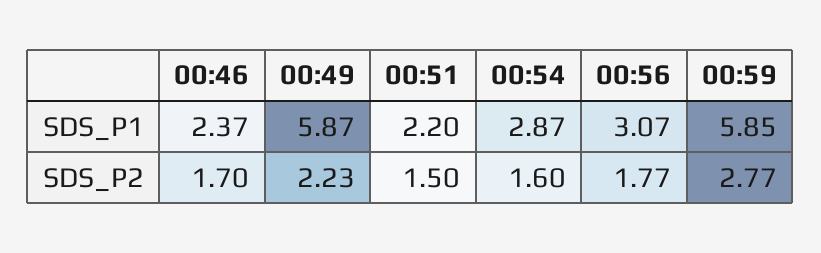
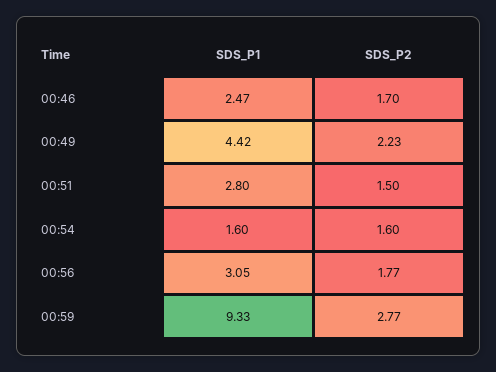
00:46, SDS_P1: 2.37 -> 2.47
00:49, SDS_P1: 5.87 -> 4.42
00:51, SDS_P1: 2.2 -> 2.8
00:54, SDS_P1: 2.87 -> 1.6
00:56, SDS_P1: 3.07 -> 3.05
00:59, SDS_P1: 5.85 -> 9.33

